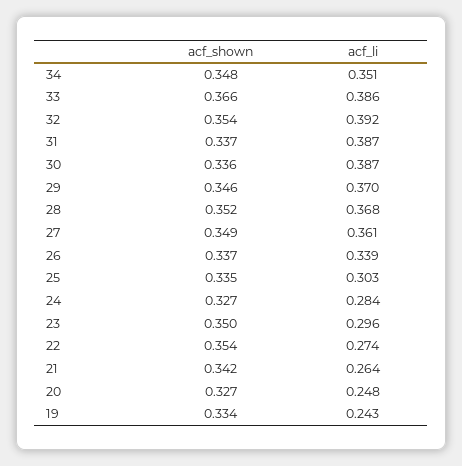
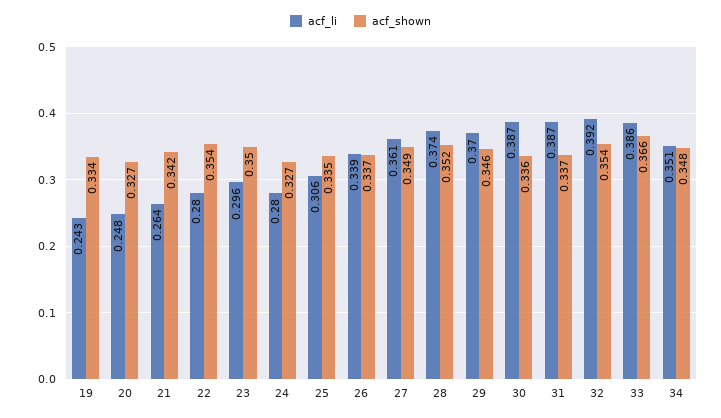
acf_li, 28: 0.368 -> 0.374
acf_li, 25: 0.303 -> 0.306
acf_li, 24: 0.284 -> 0.28
acf_li, 22: 0.274 -> 0.28

